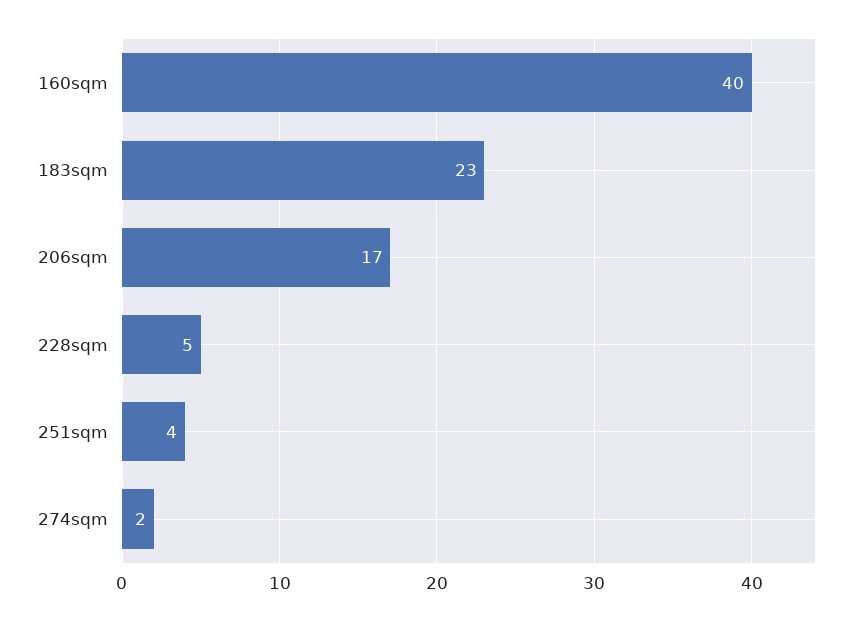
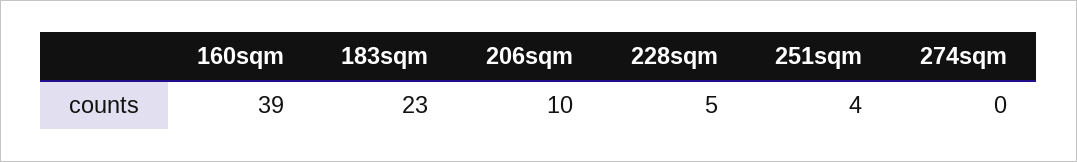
160sqm: 40 -> 39
206sqm: 17 -> 10
274sqm: 2 -> 0

